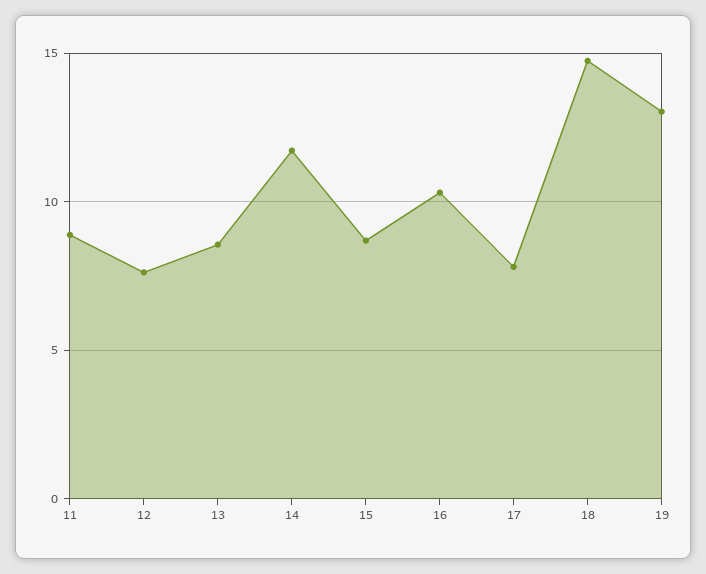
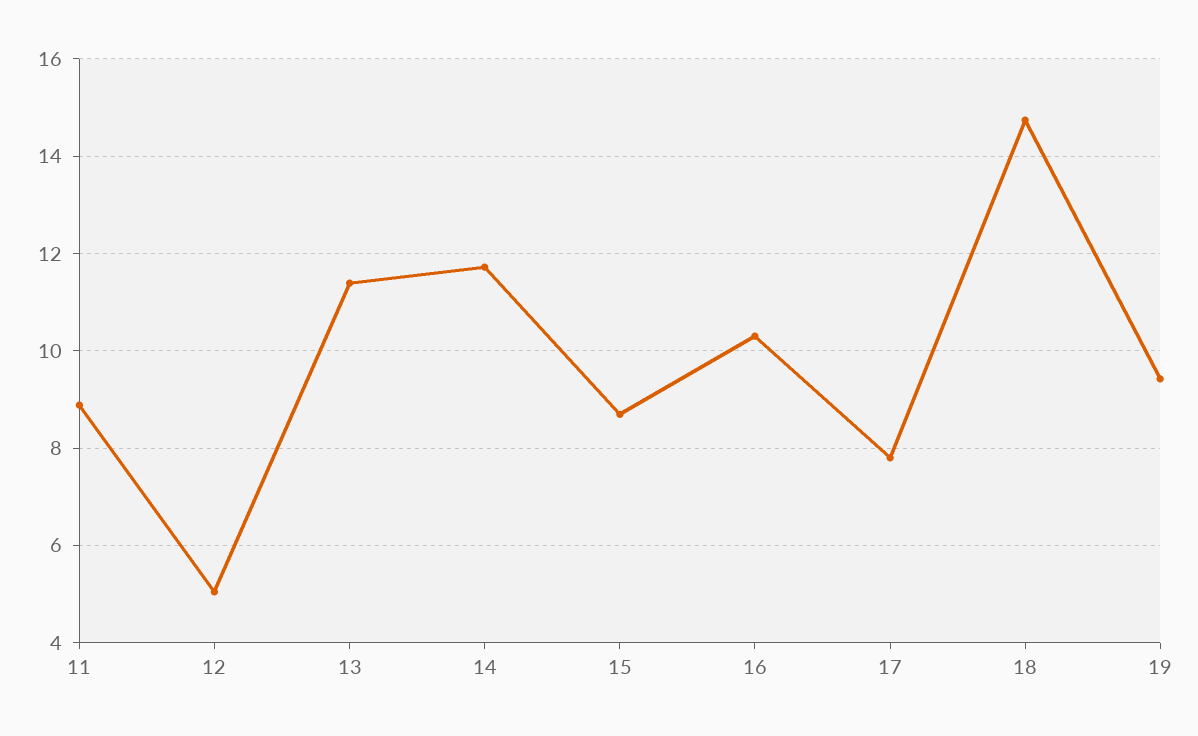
12: 7.5 -> 5
13: 8.5 -> 11.4
19: 13 -> 9.4

